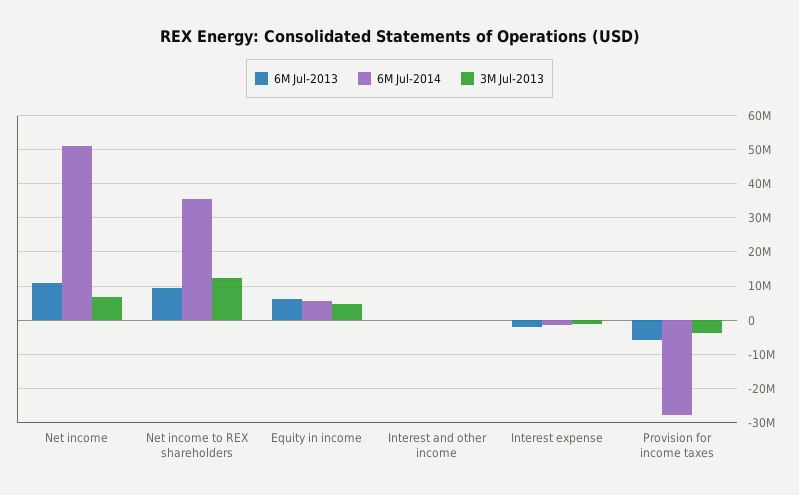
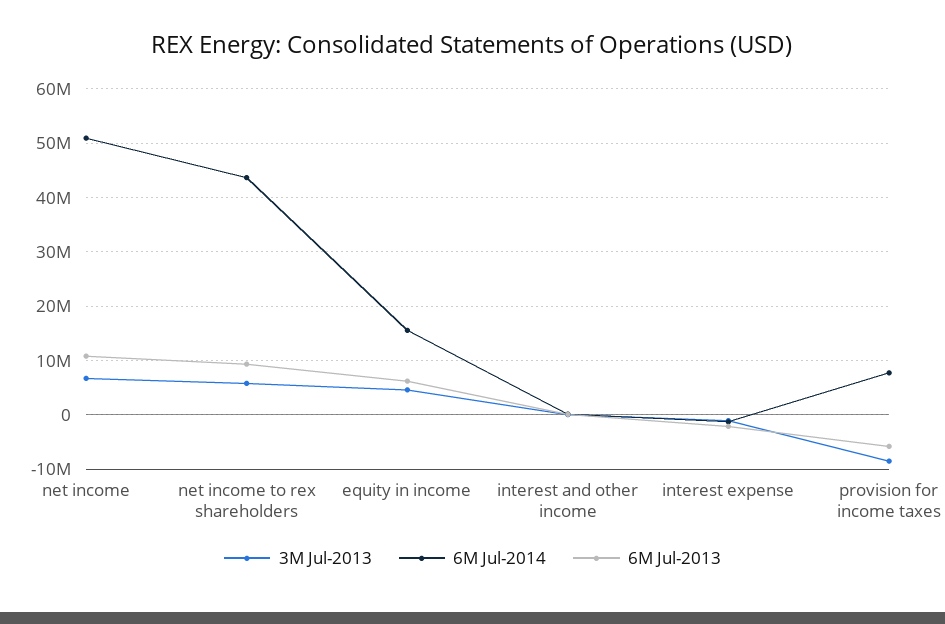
6M Jul-2014, Net income to REX shareholders: 36000000 -> 44000000
3M Jul-2013, Net income to REX shareholders: 12000000 -> 6000000
6M Jul-2014, Equity in income: 6000000 -> 16000000
6M Jul-2014, Provision for income taxes: -28000000 -> 8000000
3M Jul-2013, Provision for income taxes: -4000000 -> -8000000

